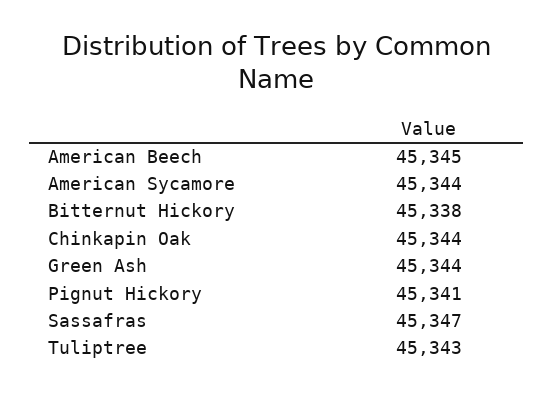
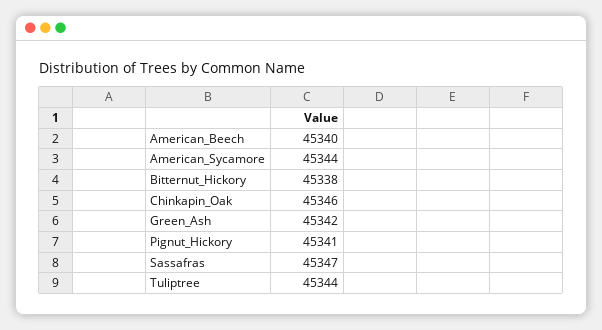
American Beech: 45345 -> 45340
Chinkapin Oak: 45344 -> 45346
Green Ash: 45344 -> 45342
Tuliptree: 45343 -> 45344

